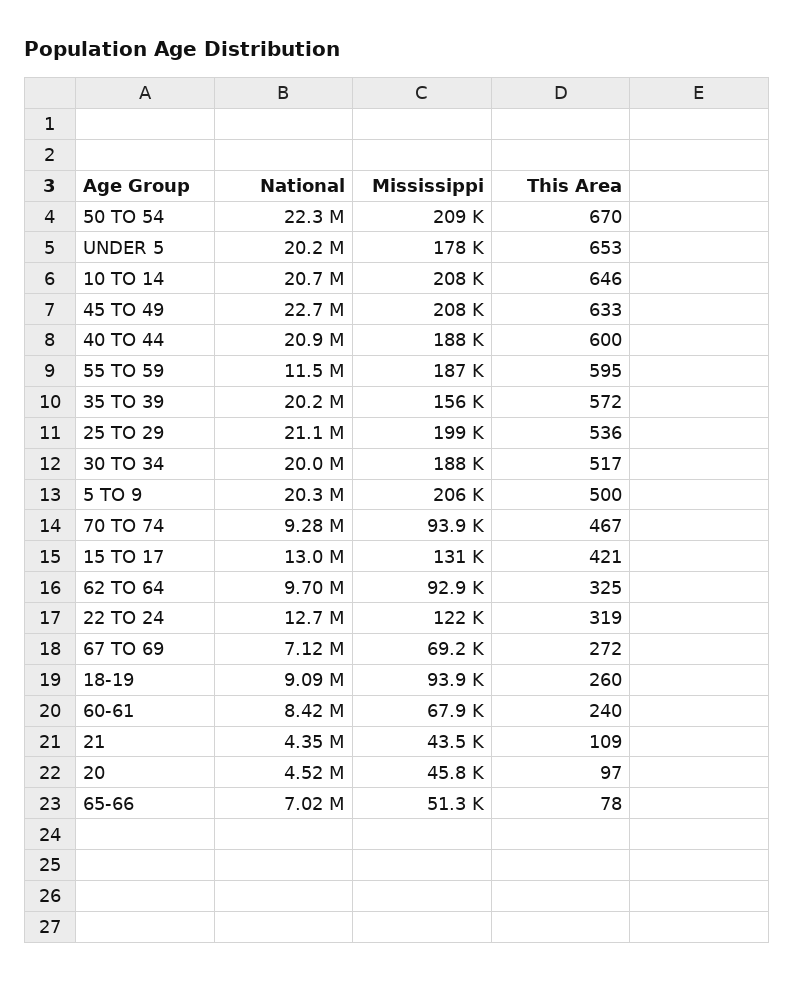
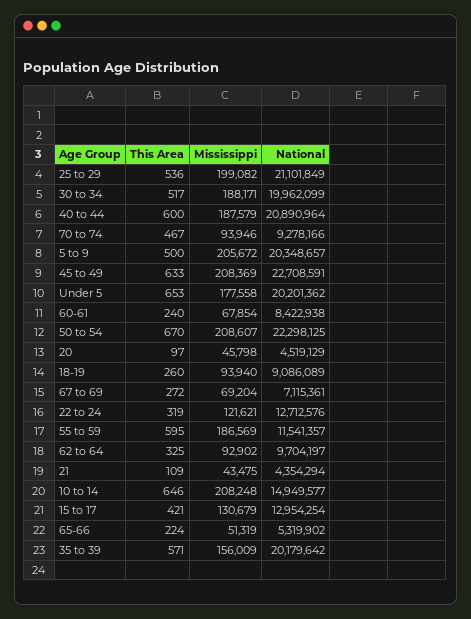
National, 10 TO 14: 20700000 -> 14949577
This Area, 35 TO 39: 572 -> 571
National, 65-66: 7020000 -> 5319902
This Area, 65-66: 78 -> 224

